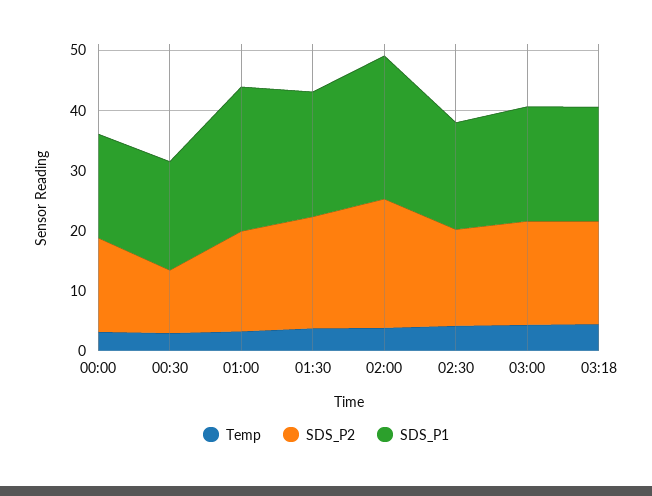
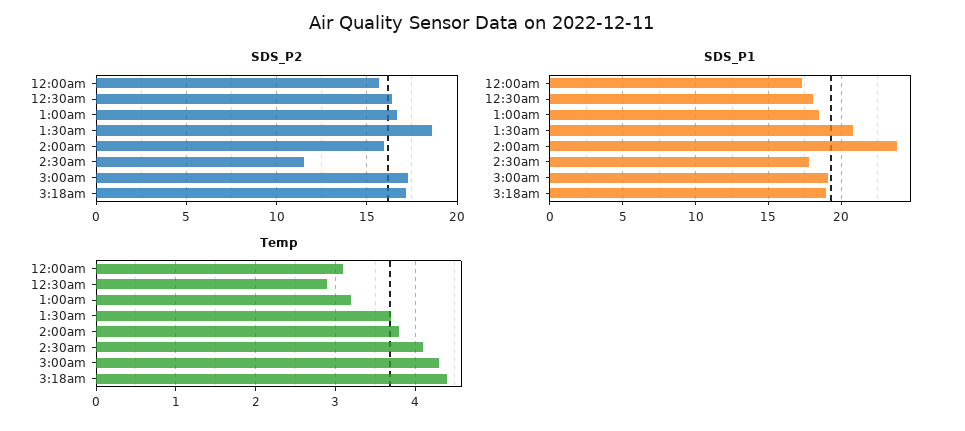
SDS_P2, 00:30: 10 -> 16.5
SDS_P1, 01:00: 24 -> 18.5
SDS_P2, 02:00: 22 -> 16
SDS_P2, 02:30: 16 -> 11.5

